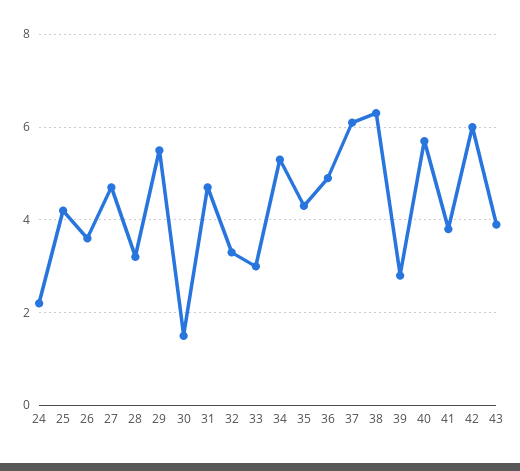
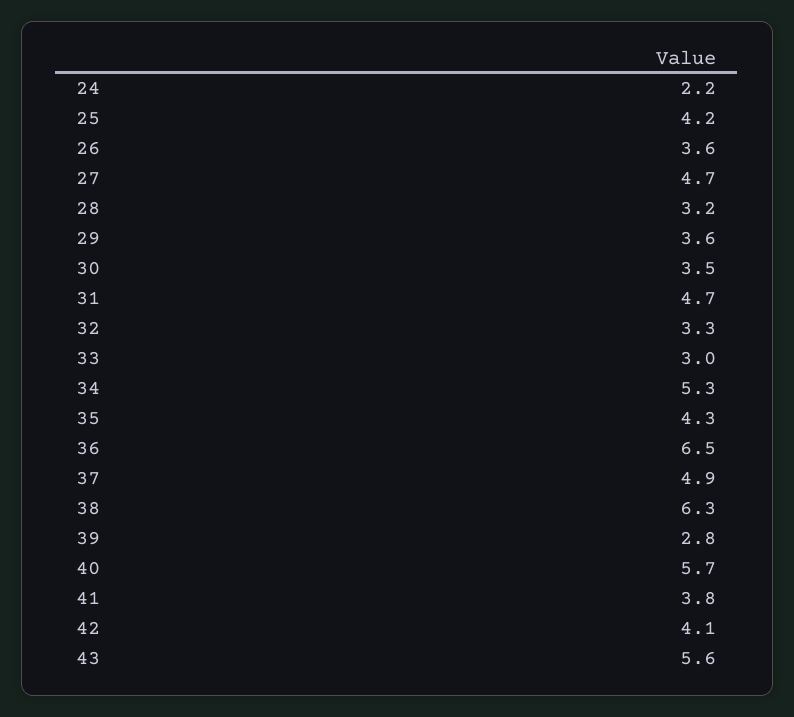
29: 5.5 -> 3.6
30: 1.5 -> 3.5
36: 5 -> 6.5
37: 6 -> 4.9
42: 6 -> 4.1
43: 4 -> 5.6

